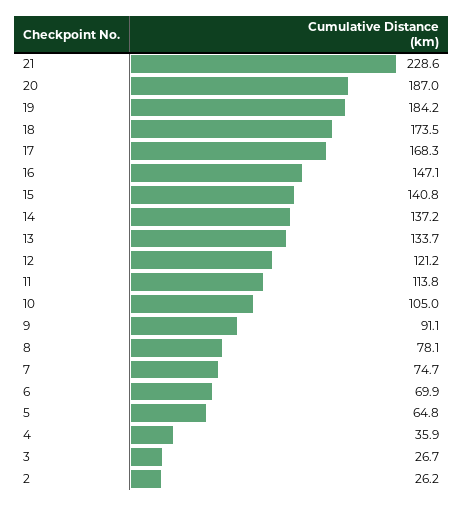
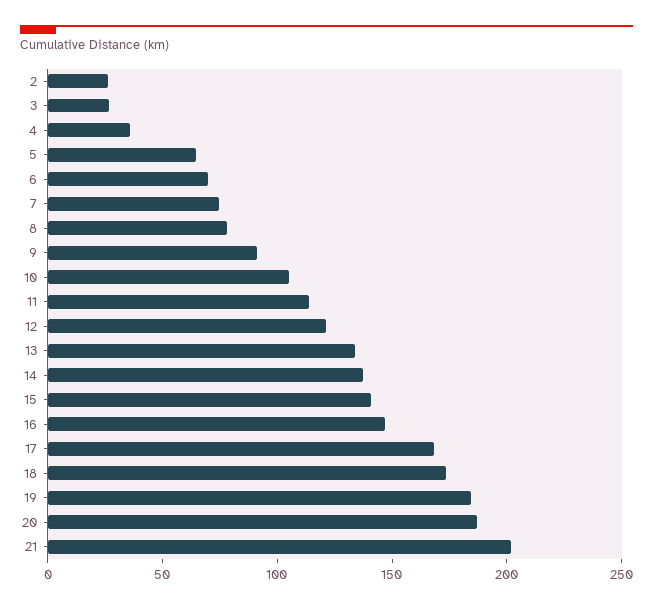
21: 228.6 -> 200

